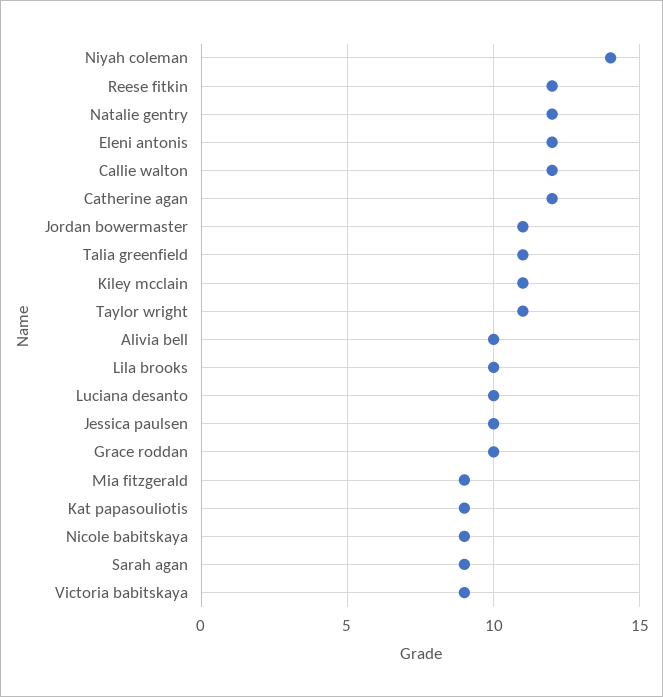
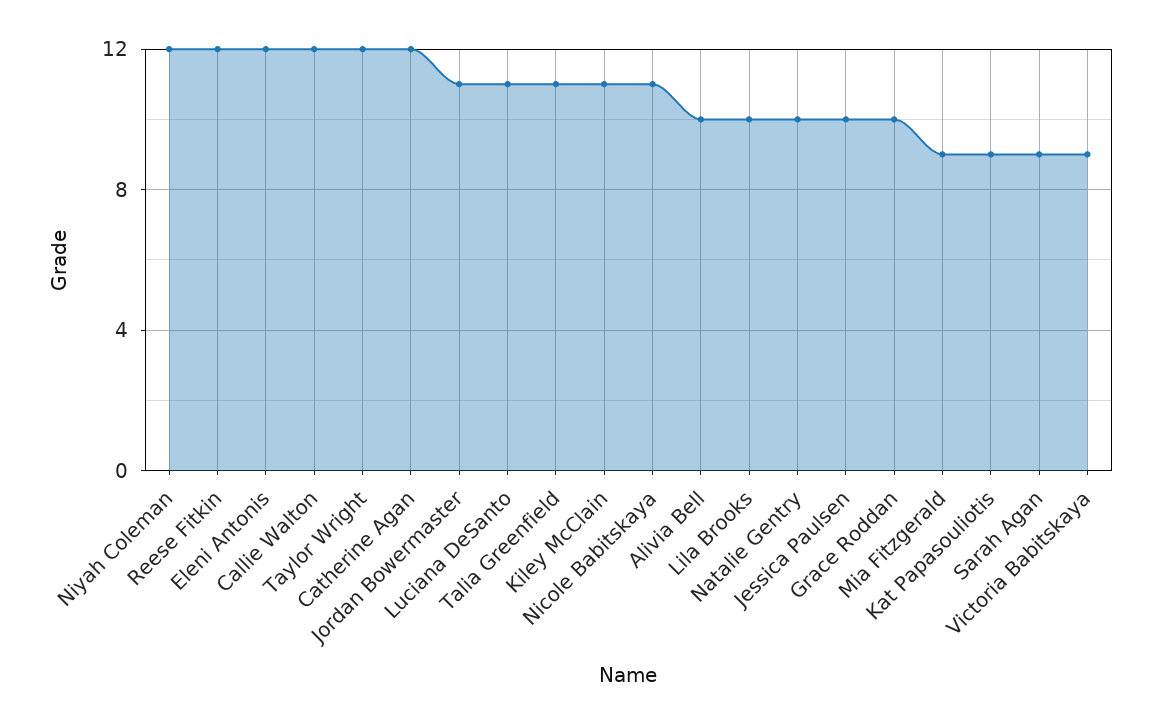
Niyah coleman: 14 -> 12
Natalie gentry: 12 -> 10
Taylor wright: 11 -> 12
Luciana desanto: 10 -> 11
Nicole babitskaya: 9 -> 11

